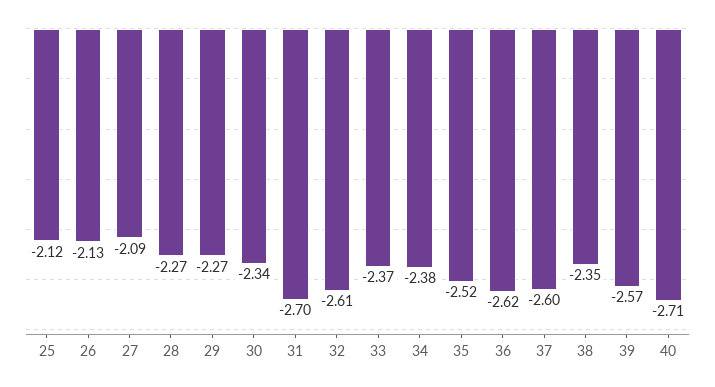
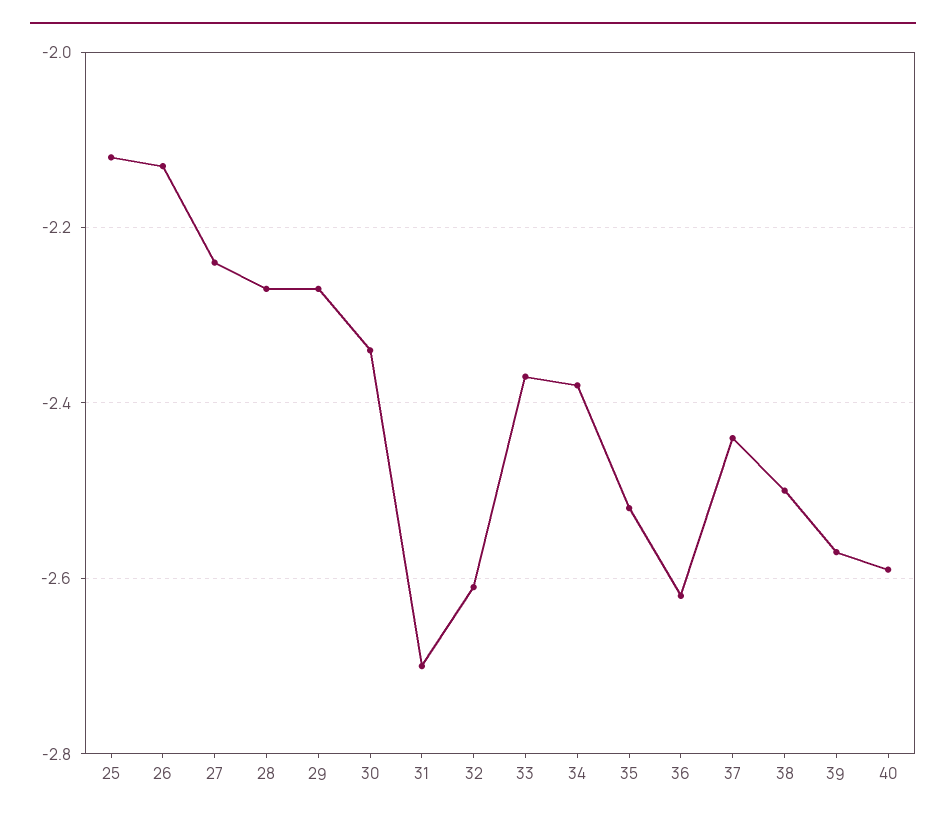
27: -2.09 -> -2.25
37: -2.6 -> -2.45
38: -2.35 -> -2.5
40: -2.71 -> -2.6

